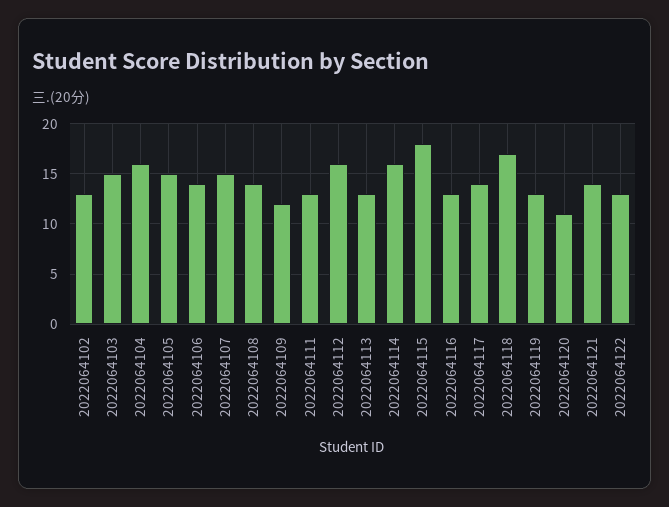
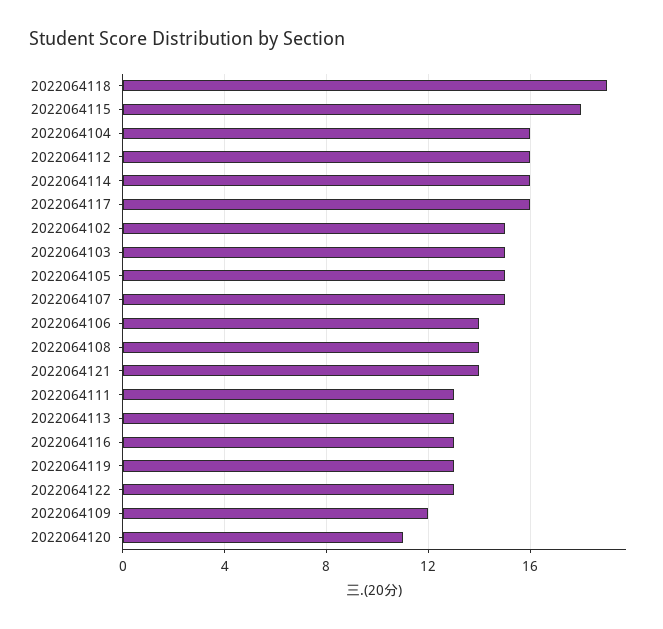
2022064102: 13 -> 15
2022064117: 14 -> 16
2022064118: 17 -> 19

